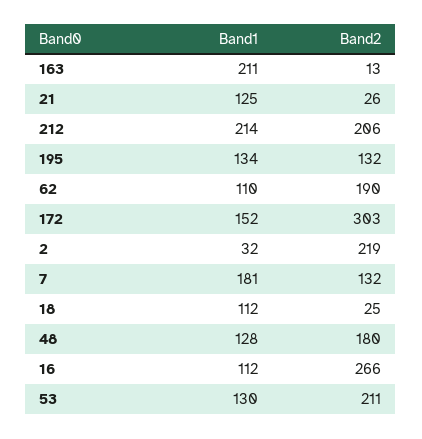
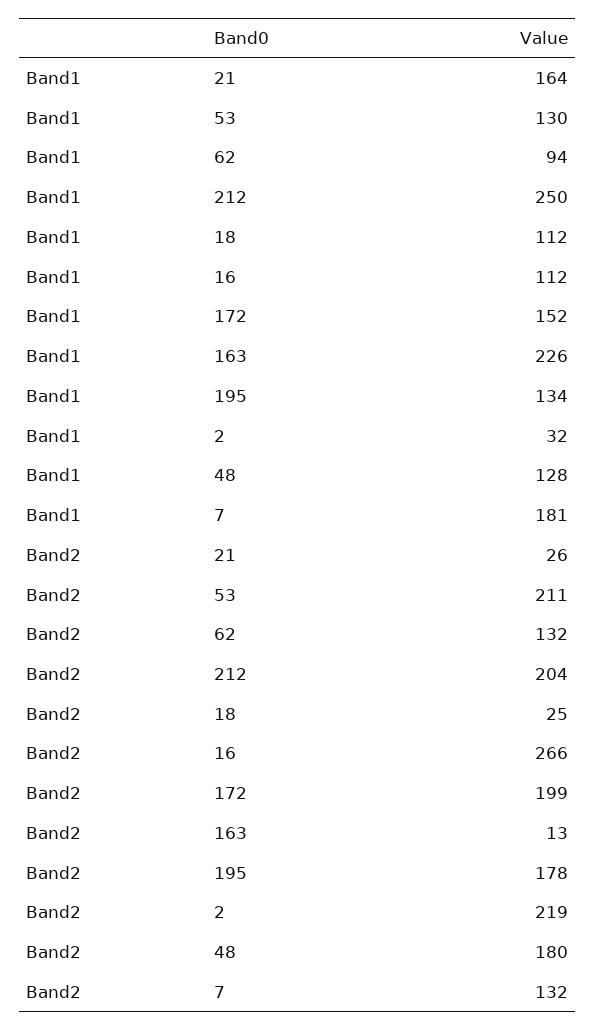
Band1, 163: 211 -> 226
Band1, 21: 125 -> 164
Band1, 212: 214 -> 250
Band2, 212: 206 -> 204
Band2, 195: 132 -> 178
Band1, 62: 110 -> 94
Band2, 62: 190 -> 132
Band2, 172: 303 -> 199

